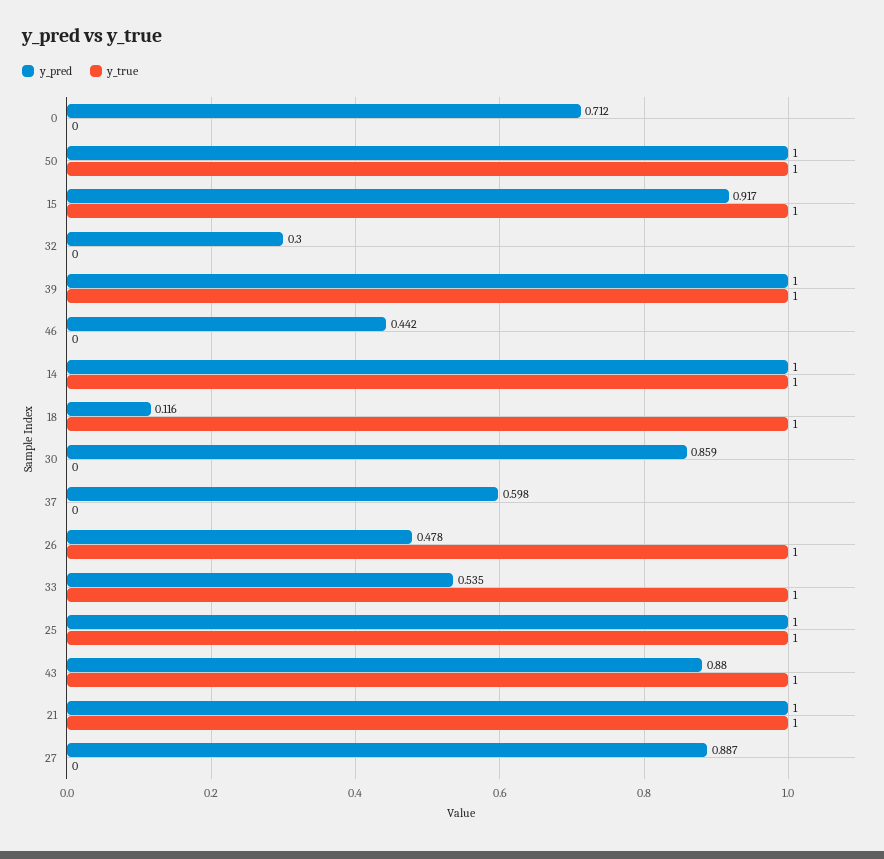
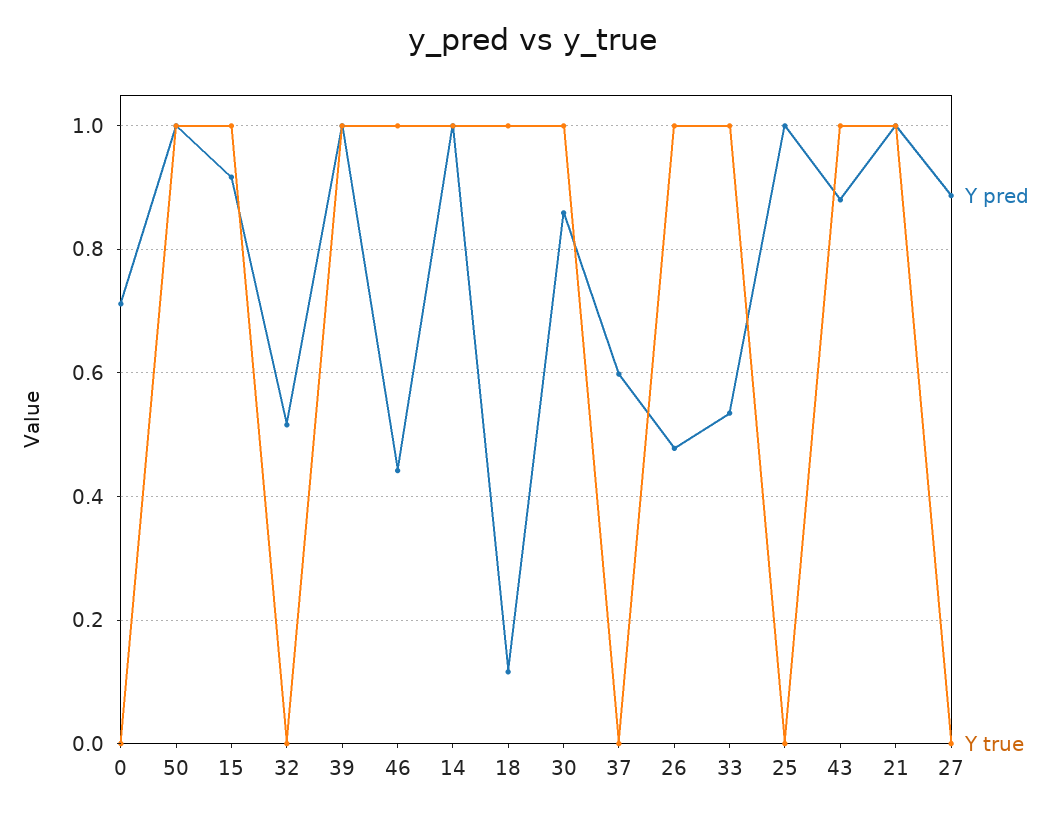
y_pred, 32: 0.3 -> 0.52
y_true, 46: 0 -> 1
y_true, 30: 0 -> 1
y_true, 25: 1 -> 0

